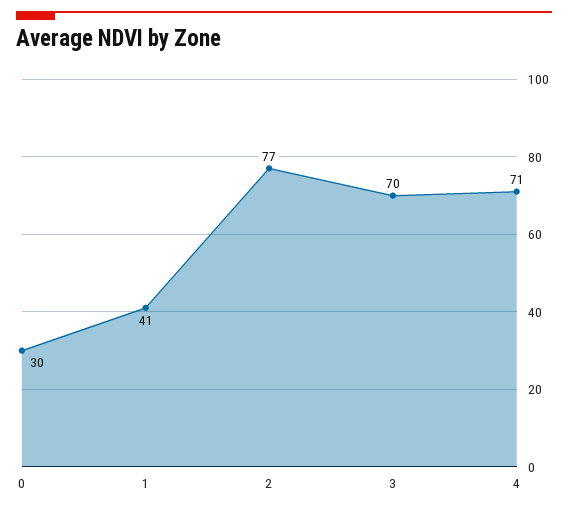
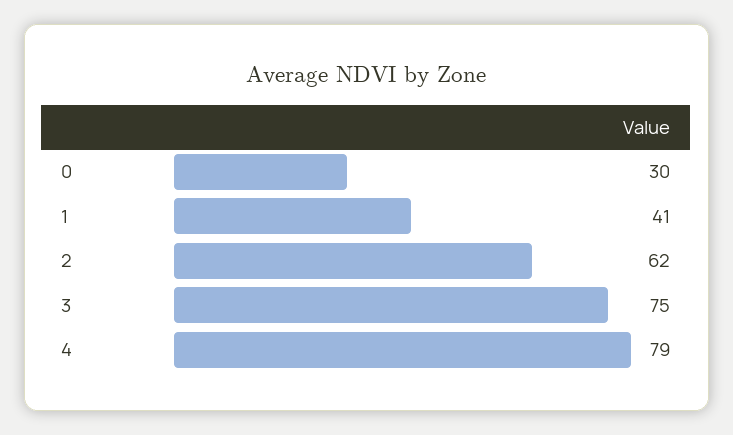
2: 77 -> 62
3: 70 -> 75
4: 71 -> 79

